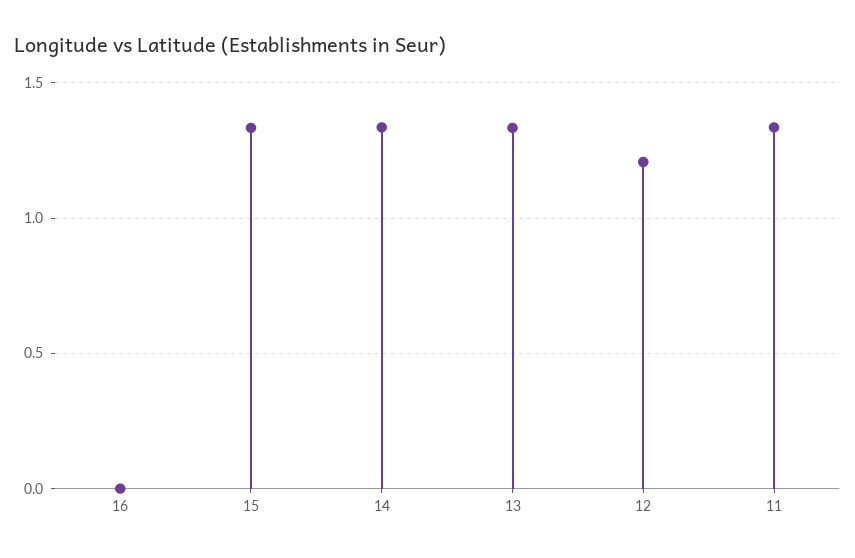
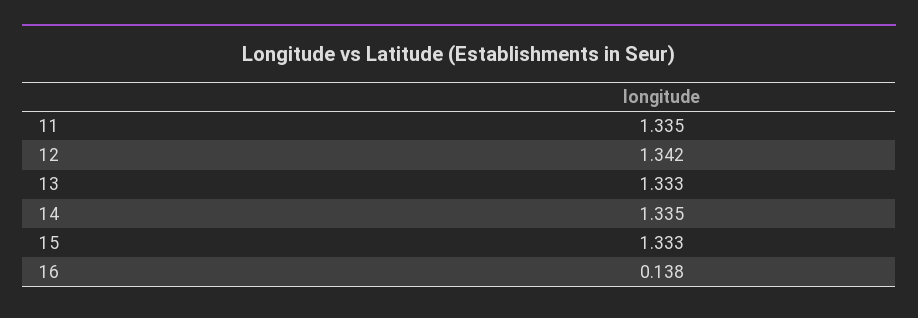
16: 0 -> 0.138
12: 1.2 -> 1.342

